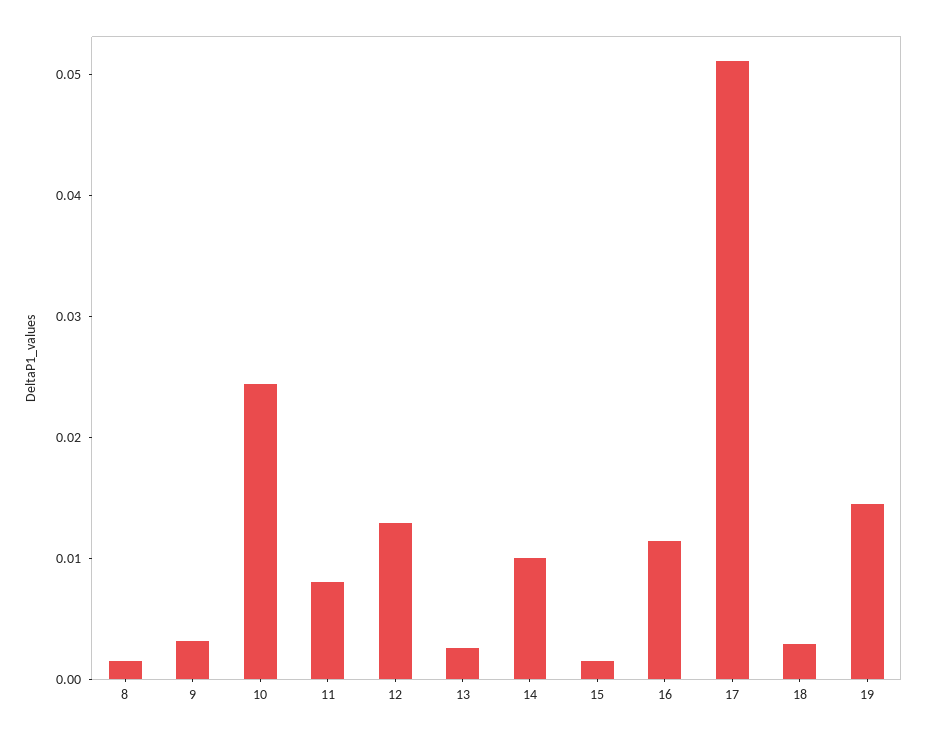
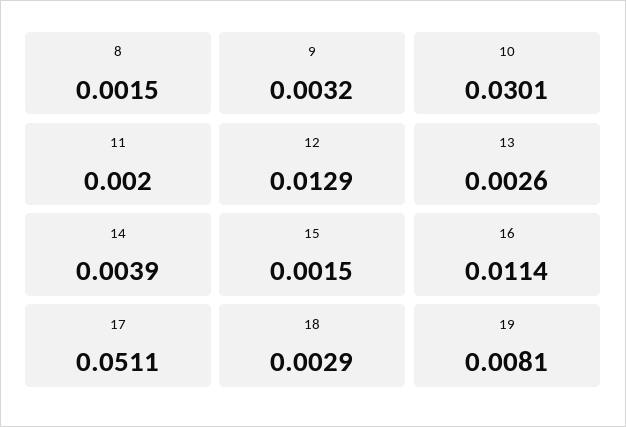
10: 0.024 -> 0.0301
11: 0.008 -> 0.002
14: 0.01 -> 0.0039
19: 0.014 -> 0.0081

